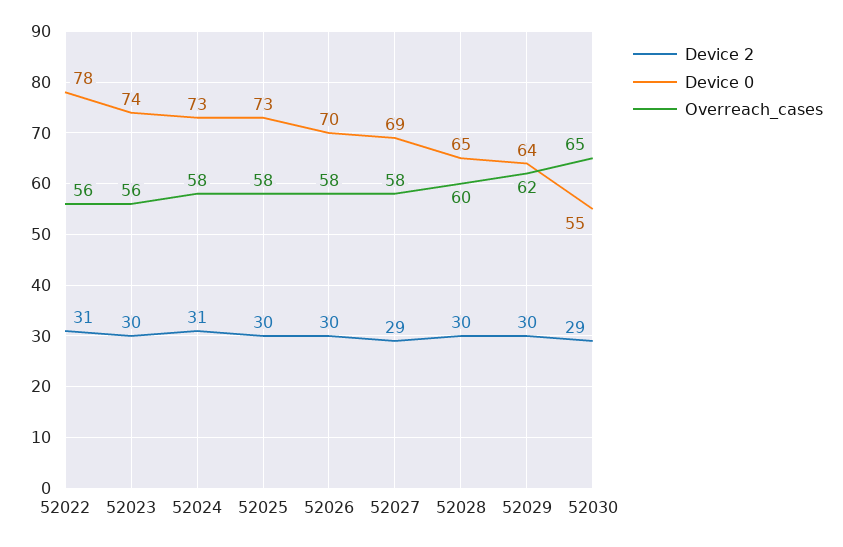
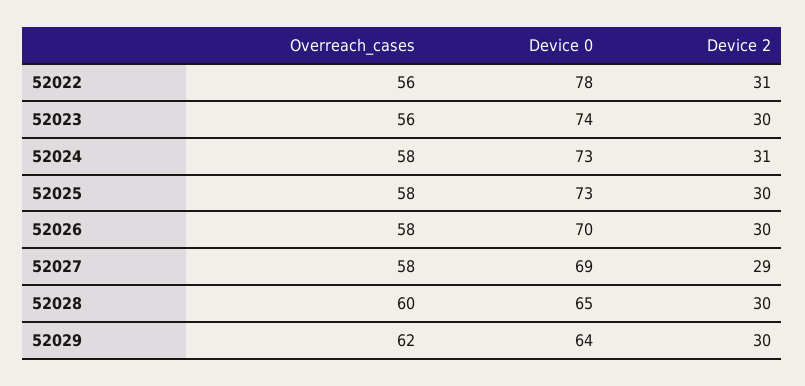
Device 2, 52030: 29 -> none
Device 0, 52030: 55 -> none
Overreach_cases, 52030: 65 -> none

